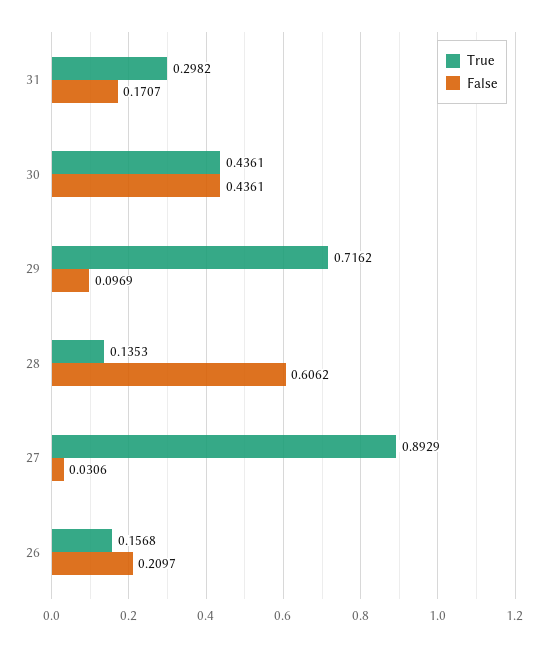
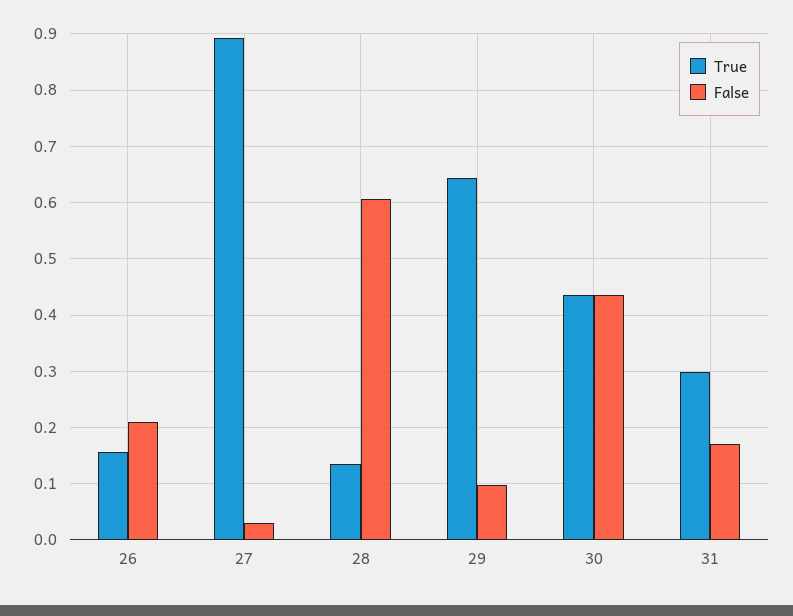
True, 29: 0.7162 -> 0.64

